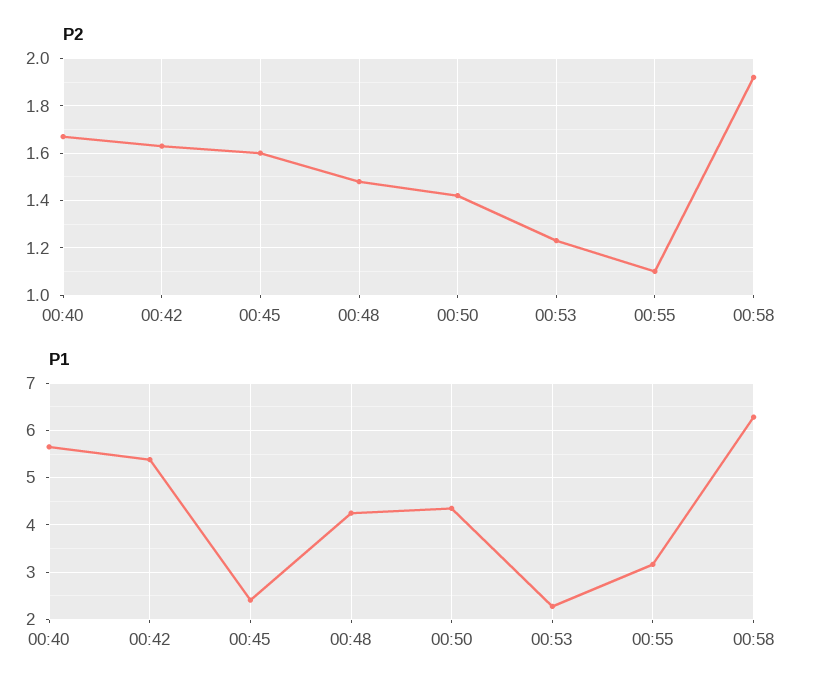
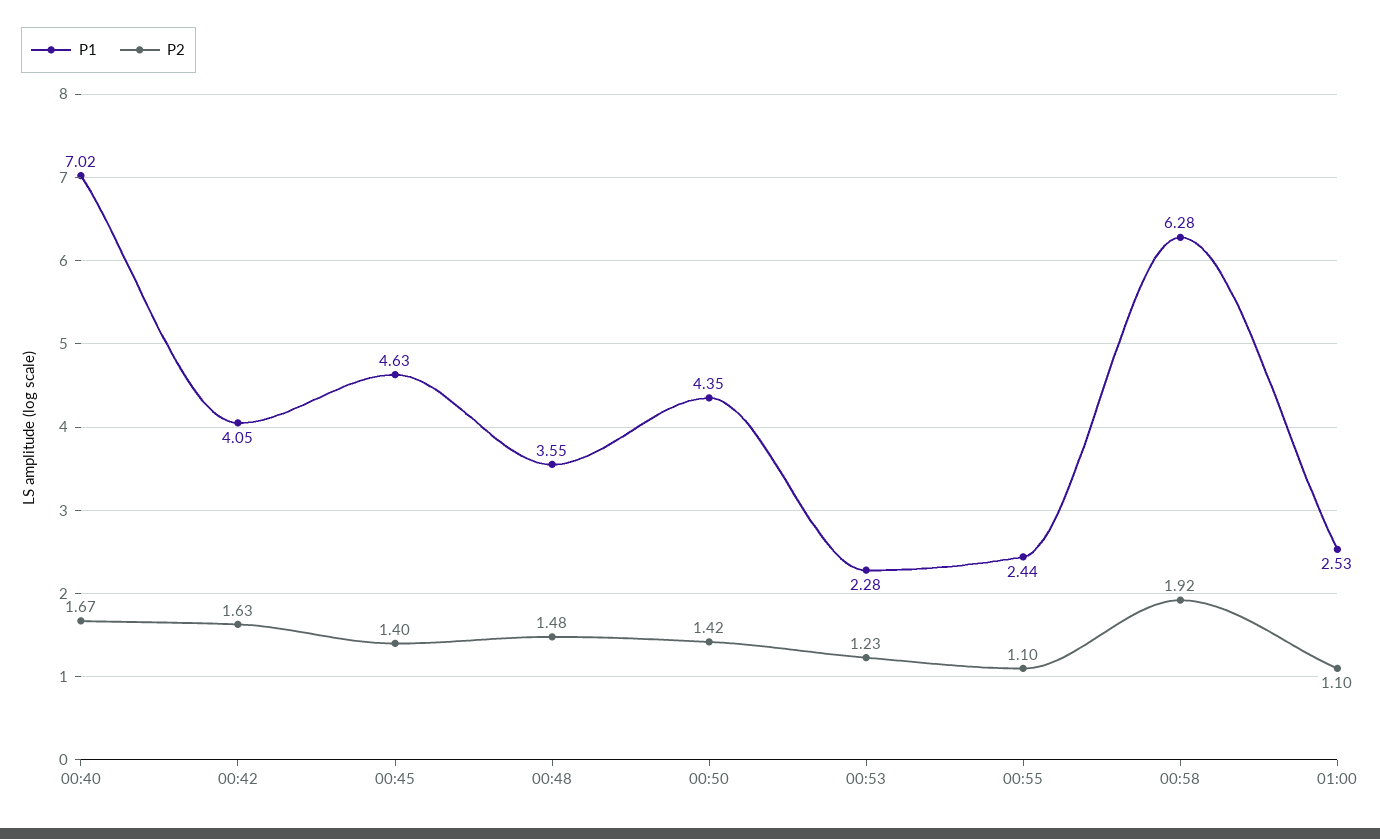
P2, 00:45: 1.6 -> 1.4
P1, 00:40: 5.6 -> 7.02
P1, 00:42: 5.4 -> 4.05
P1, 00:45: 2.4 -> 4.63
P1, 00:48: 4.2 -> 3.55
P1, 00:55: 3.2 -> 2.44
P1, 01:00: none -> 2.53
P2, 01:00: none -> 1.1

